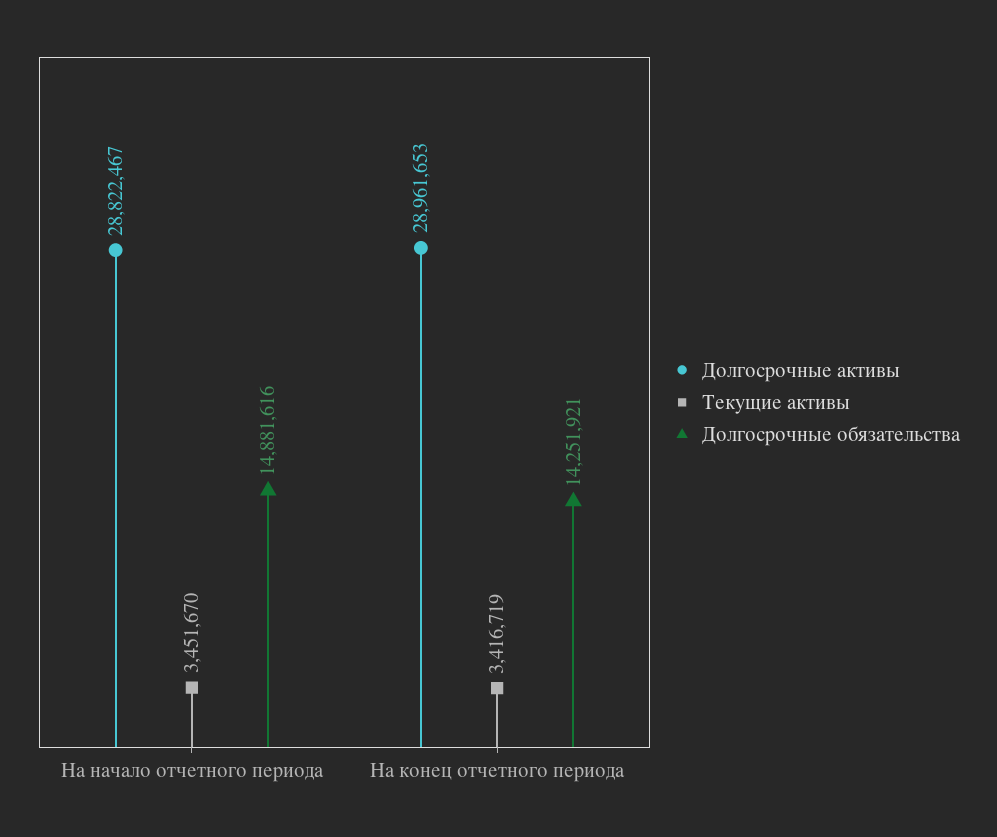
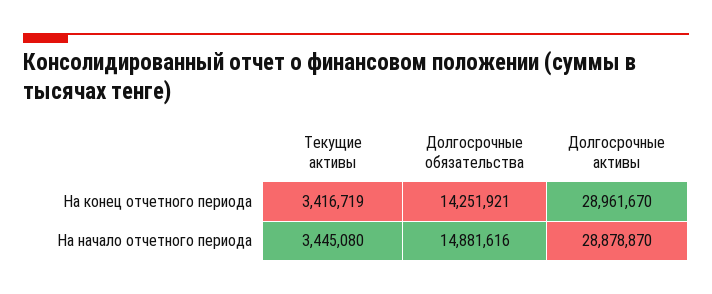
Долгосрочные активы, На начало отчетного периода: 28822467 -> 28878870
Текущие активы, На начало отчетного периода: 3451670 -> 3445080
Долгосрочные активы, На конец отчетного периода: 28961653 -> 28961670

